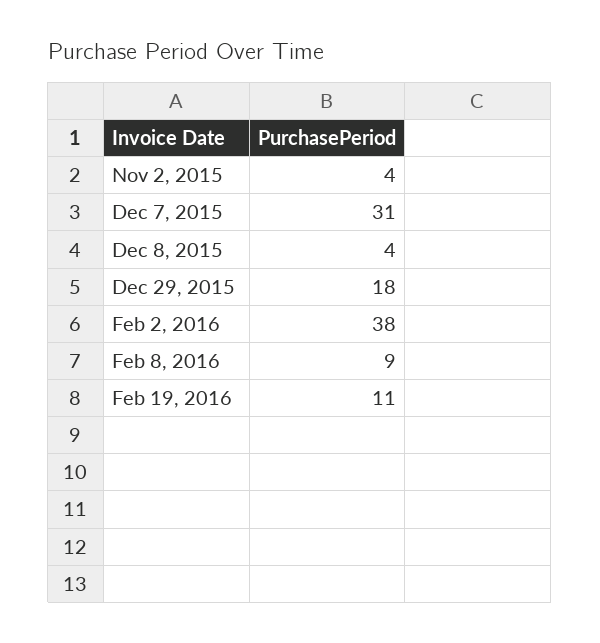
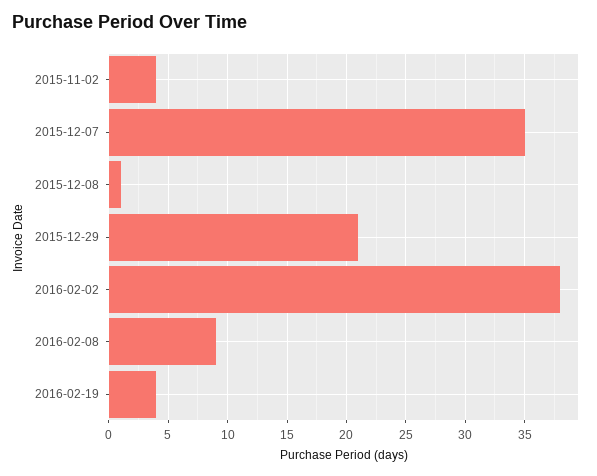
Dec 7, 2015: 31 -> 35
Dec 8, 2015: 4 -> 1
Dec 29, 2015: 18 -> 21
Feb 19, 2016: 11 -> 4

